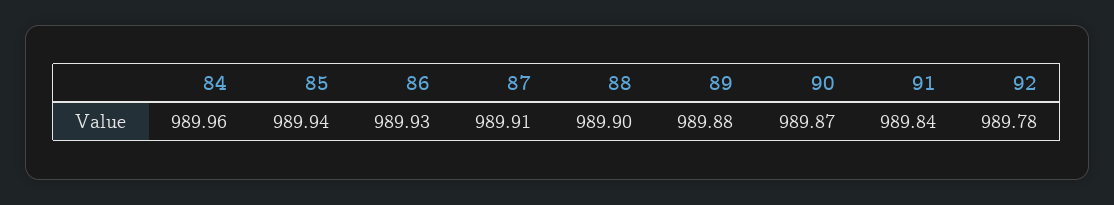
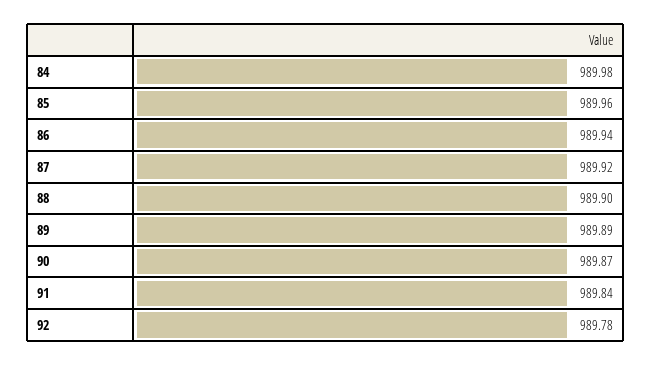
84: 989.96 -> 989.98
85: 989.94 -> 989.96
86: 989.93 -> 989.94
87: 989.91 -> 989.92
89: 989.88 -> 989.89

